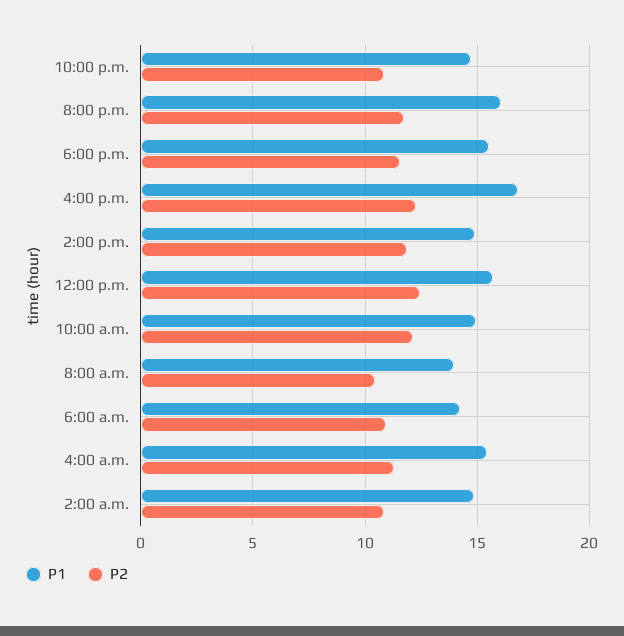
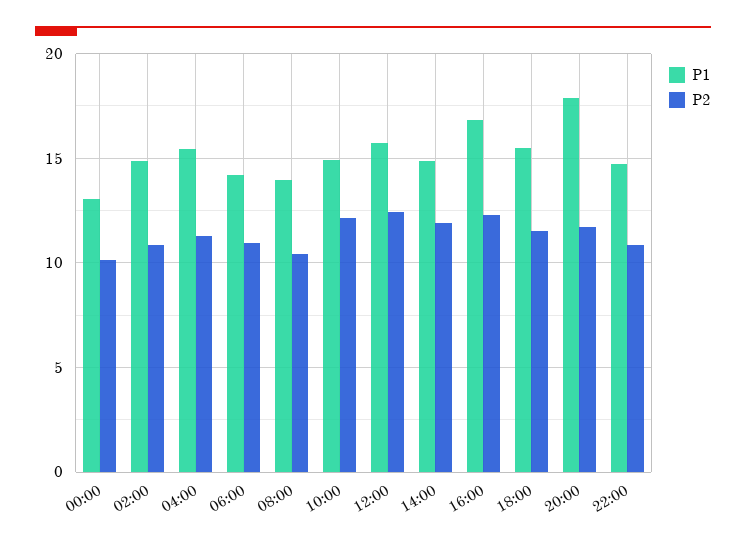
P1, 8:00 p.m.: 16 -> 18
P1, 00:00: none -> 13
P2, 00:00: none -> 10

